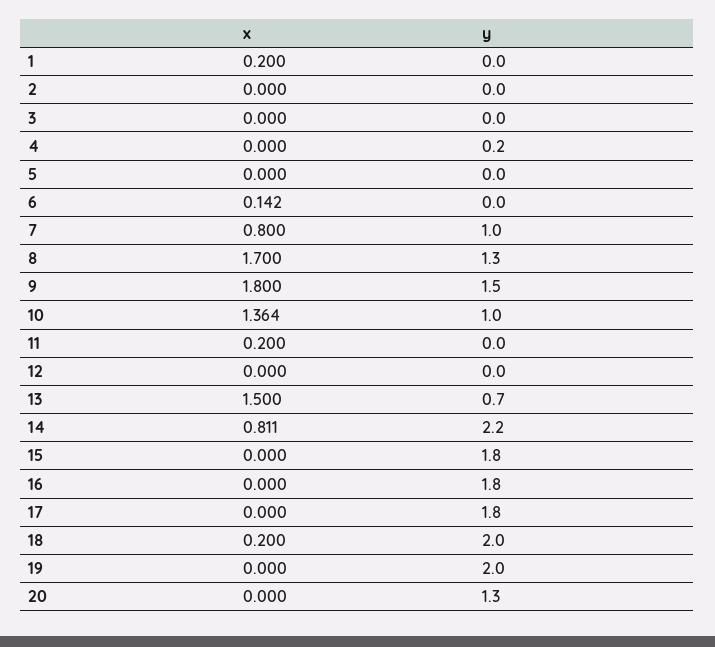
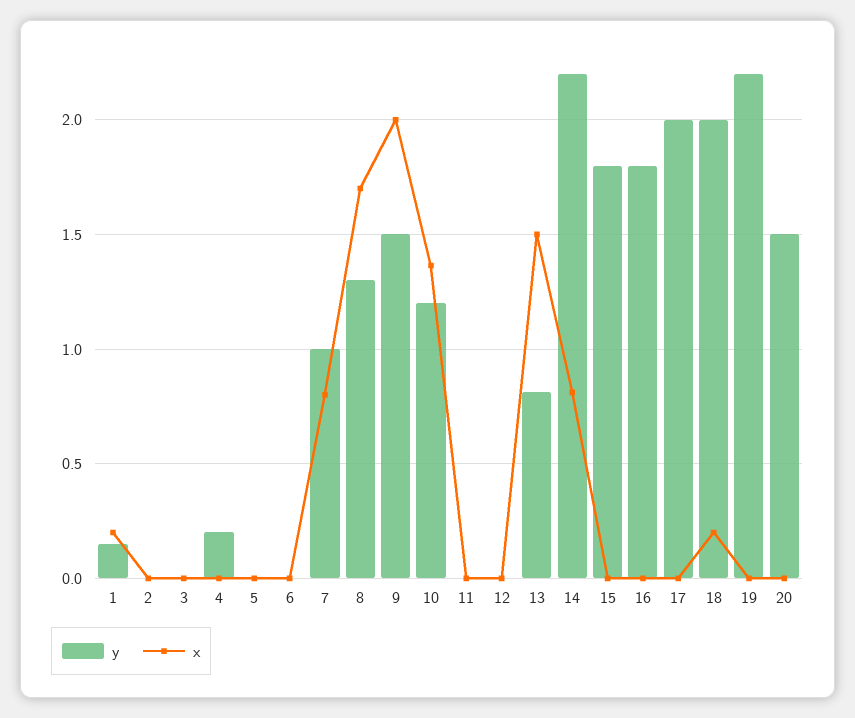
y, 1: 0 -> 0.15
x, 6: 0.142 -> 0
x, 9: 1.8 -> 2
y, 10: 1 -> 1.2
x, 11: 0.2 -> 0
y, 13: 0.7 -> 0.8
y, 17: 1.8 -> 2
y, 19: 2 -> 2.2
y, 20: 1.3 -> 1.5

